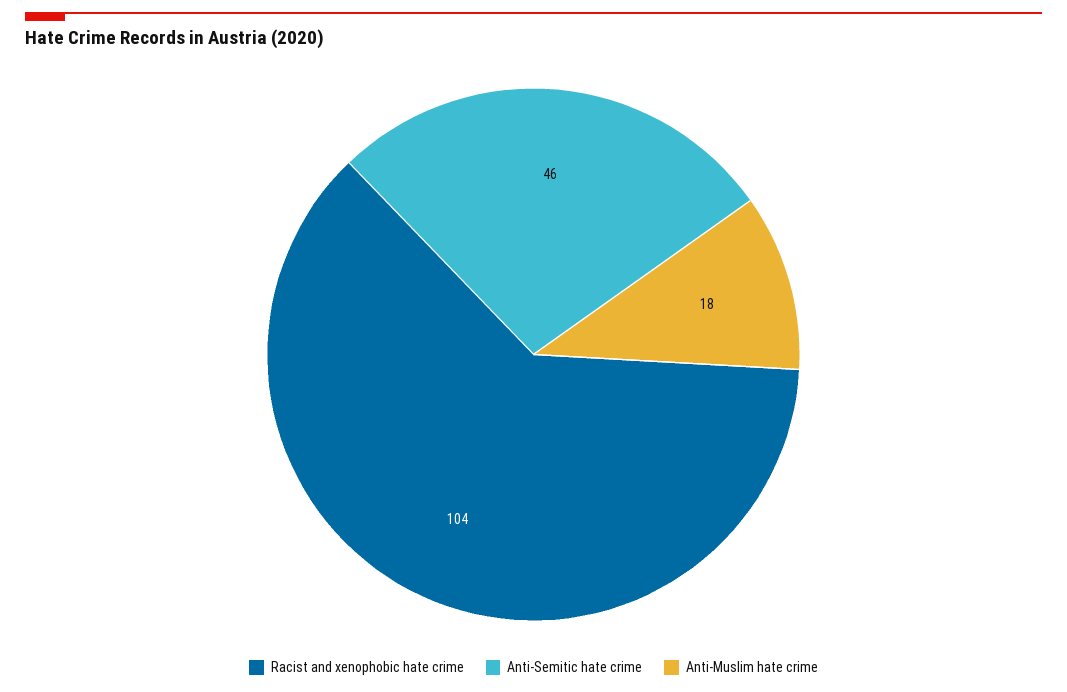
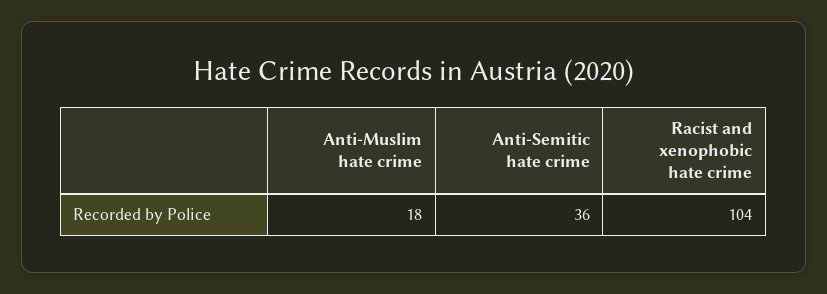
Anti-Semitic hate crime: 46 -> 36

